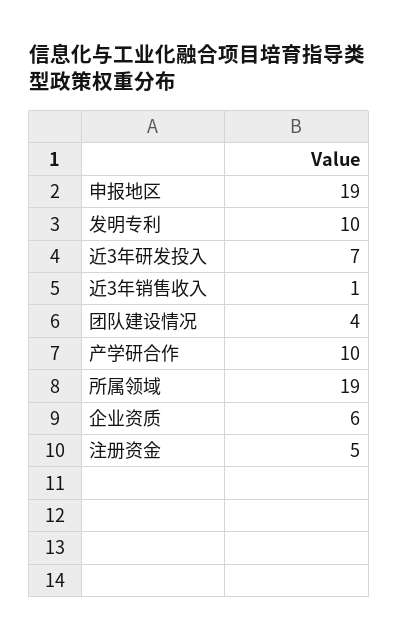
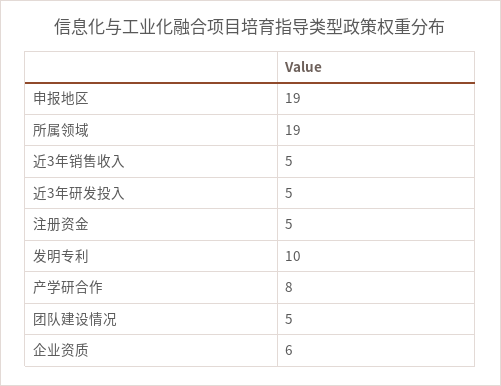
近3年研发投入: 7 -> 5
近3年销售收入: 1 -> 5
团队建设情况: 4 -> 5
产学研合作: 10 -> 8

